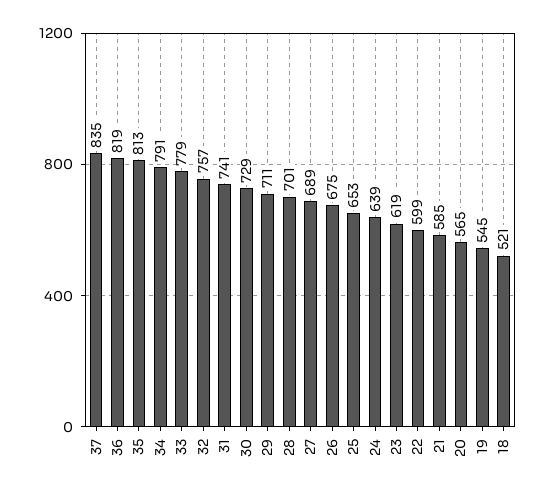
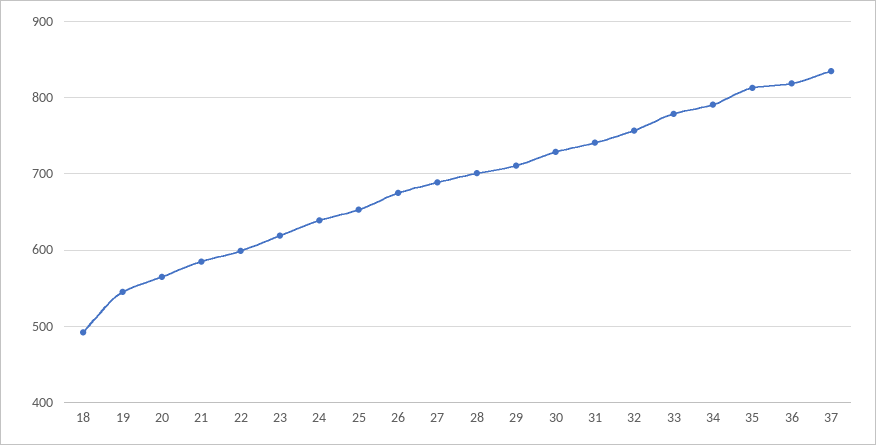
18: 521 -> 490

